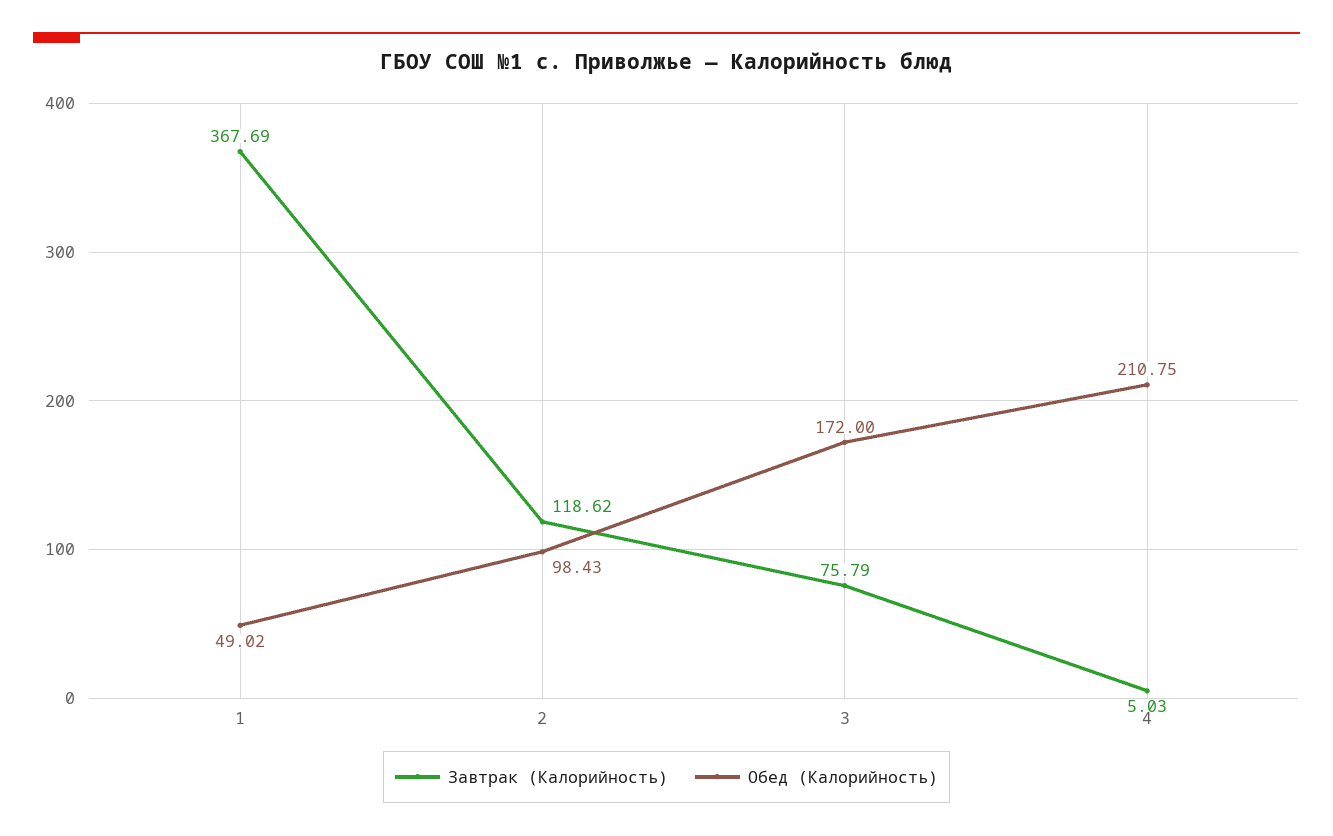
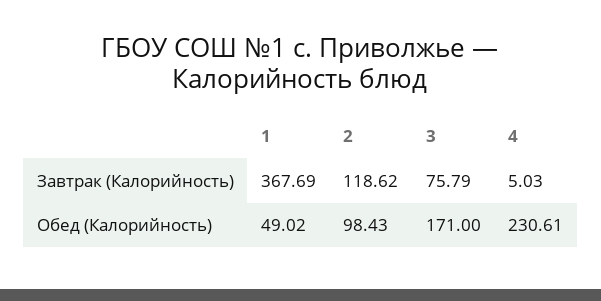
Обед (Калорийность), 3: 172 -> 171
Обед (Калорийность), 4: 210.75 -> 230.61

